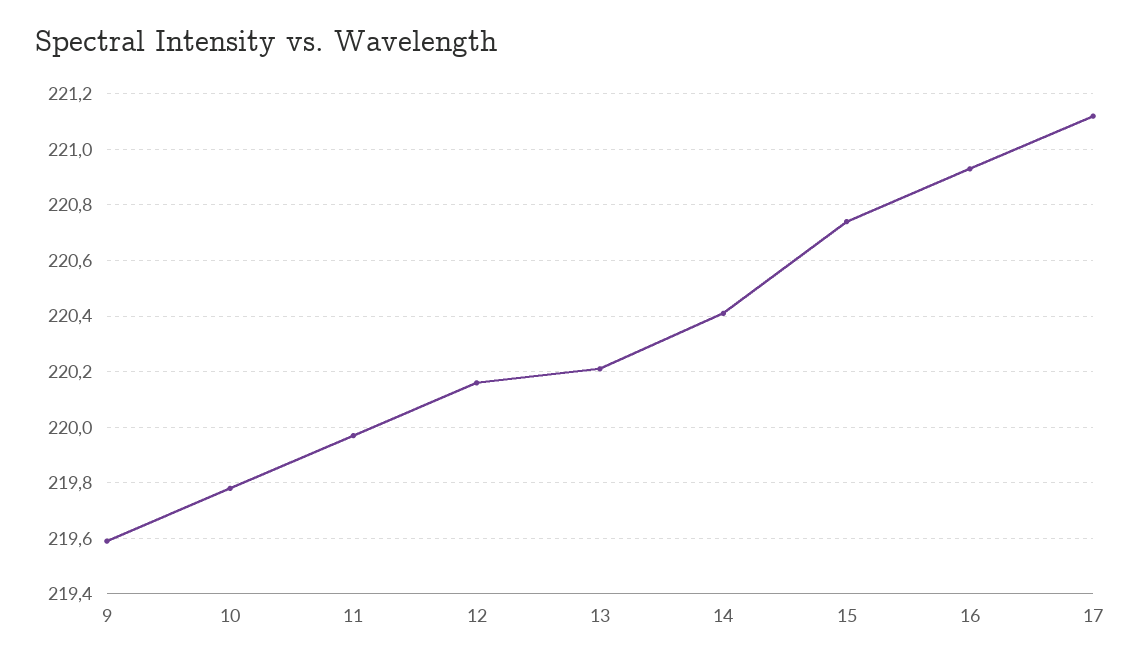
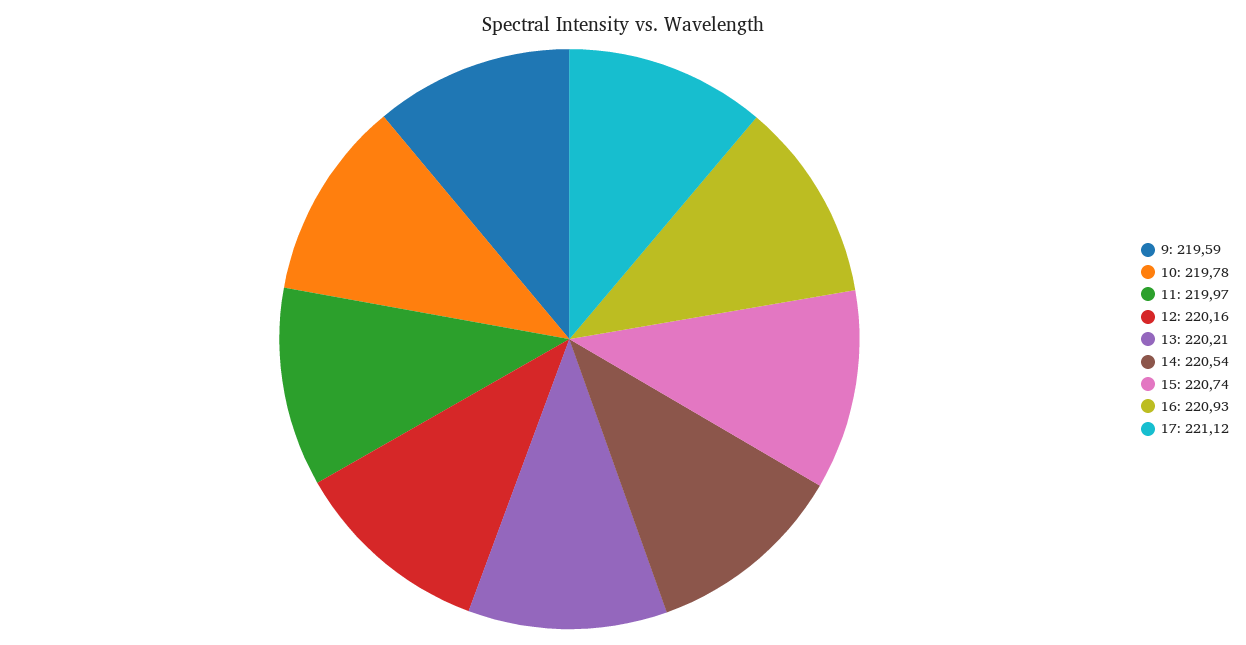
14: 220.4 -> 220.54

